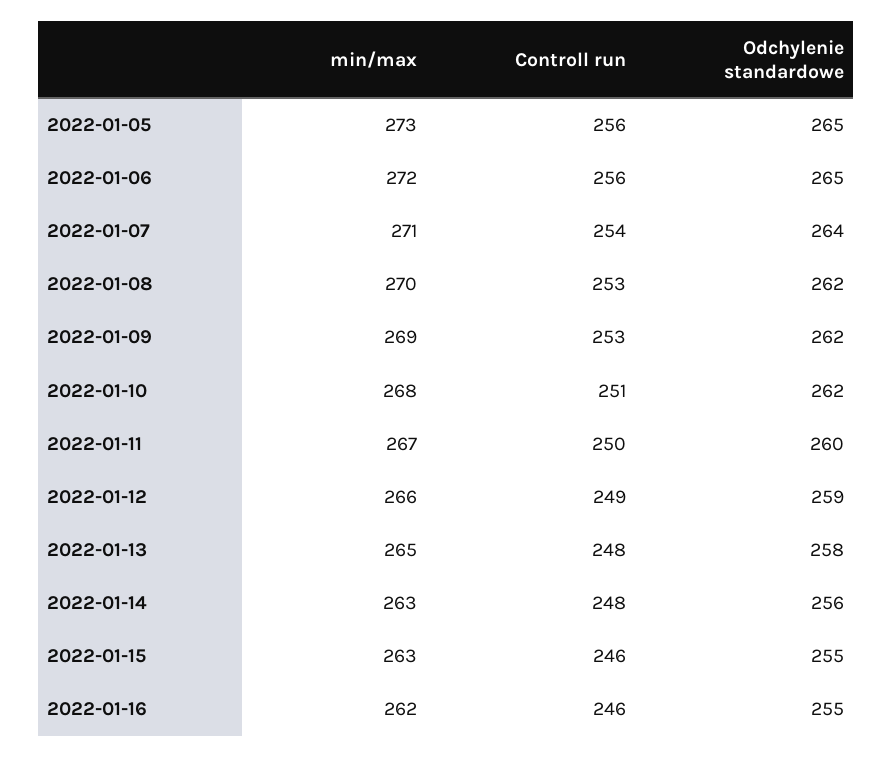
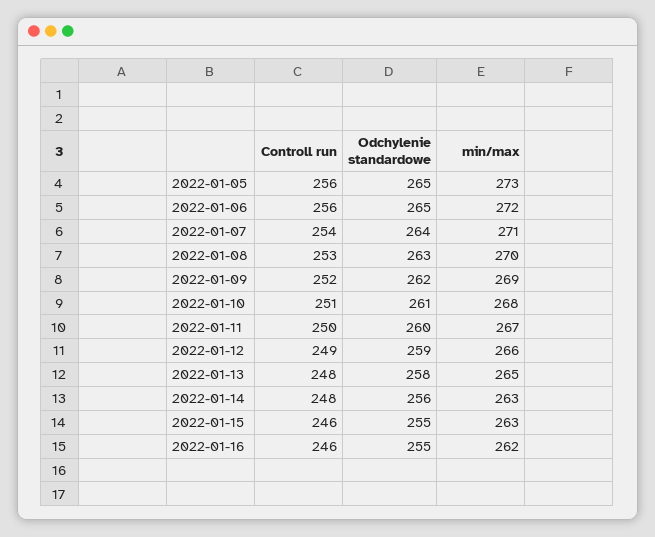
Odchylenie standardowe, 2022-01-08: 262 -> 263
Controll run, 2022-01-09: 253 -> 252
Odchylenie standardowe, 2022-01-10: 262 -> 261

